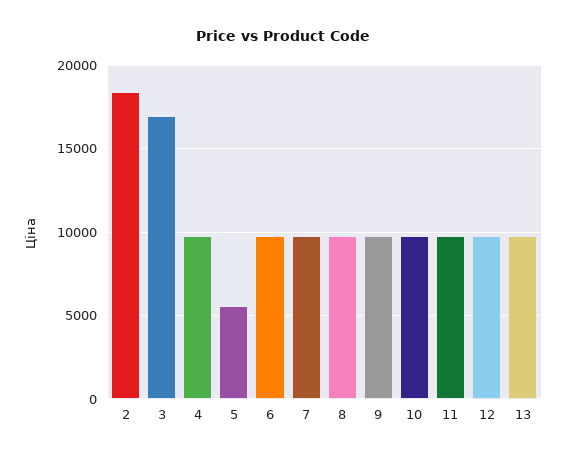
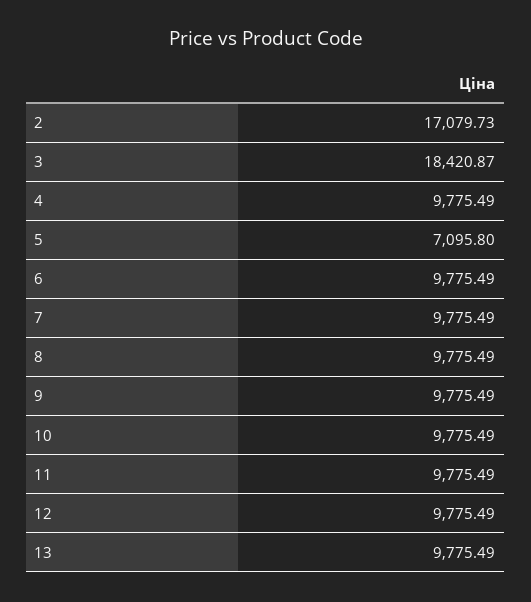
2: 18500 -> 17079.73
3: 17000 -> 18420.87
5: 5500 -> 7095.8

